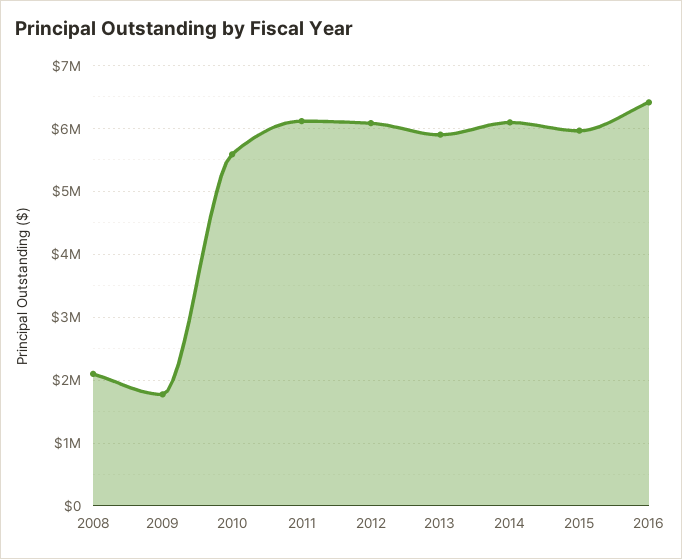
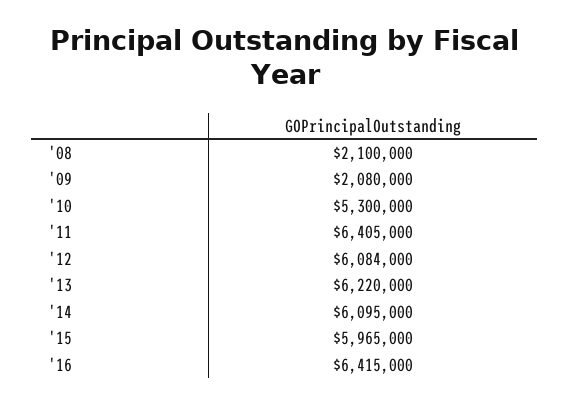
2009: 1800000 -> 2080000
2010: 5600000 -> 5300000
2011: 6100000 -> 6405000
2013: 5900000 -> 6220000

